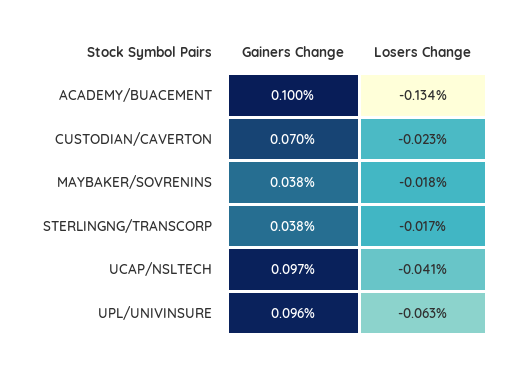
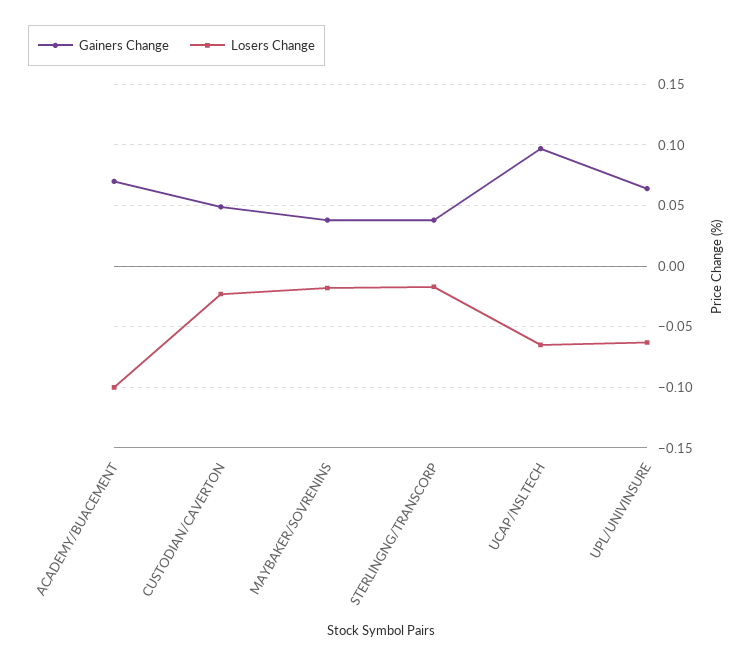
Gainers Change, ACADEMY/BUACEMENT: 0.1 -> 0.07
Losers Change, ACADEMY/BUACEMENT: -0.134 -> -0.1
Gainers Change, CUSTODIAN/CAVERTON: 0.07 -> 0.05
Losers Change, UCAP/NSLTECH: -0.041 -> -0.065
Gainers Change, UPL/UNIVINSURE: 0.096 -> 0.065

